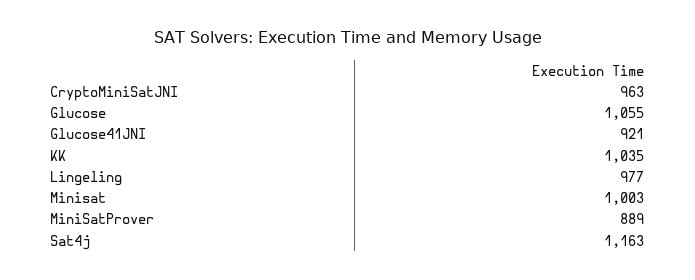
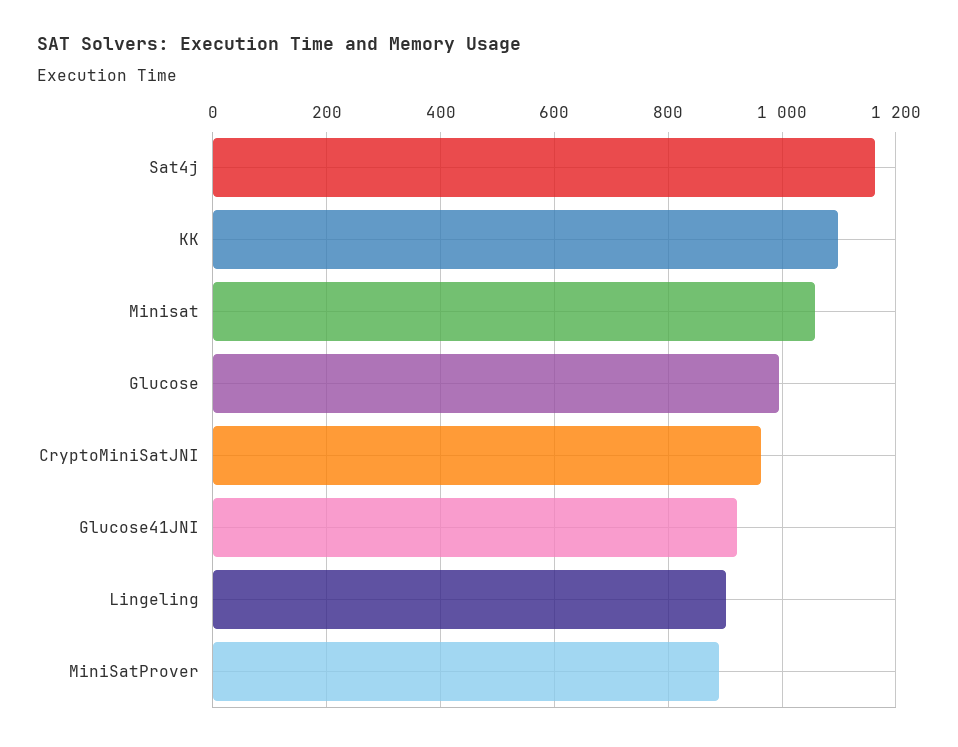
Glucose: 1055 -> 1000
KK: 1035 -> 1100
Lingeling: 977 -> 900
Minisat: 1003 -> 1060

